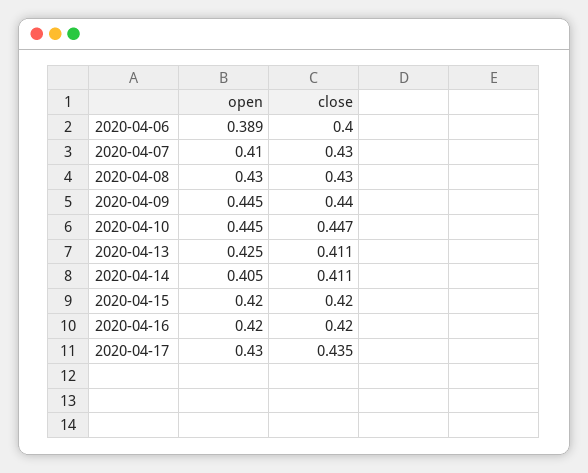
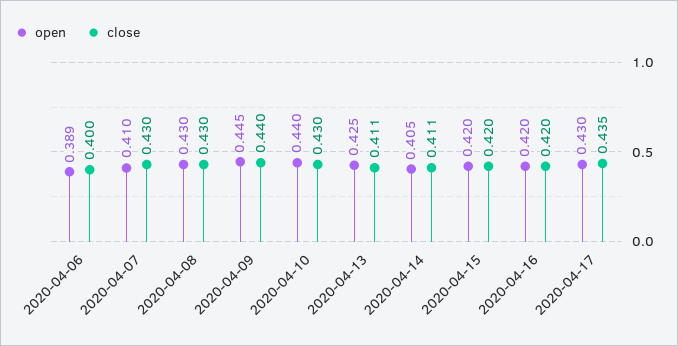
open, 2020-04-10: 0.445 -> 0.44
close, 2020-04-10: 0.447 -> 0.43

